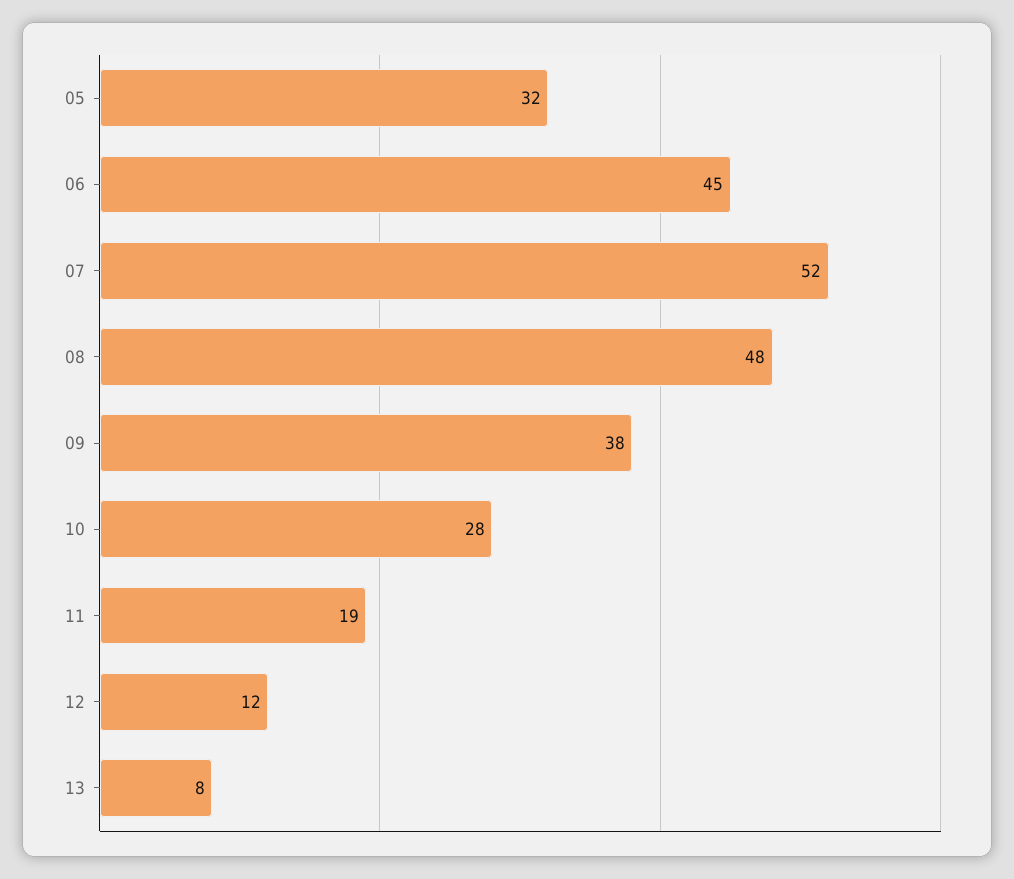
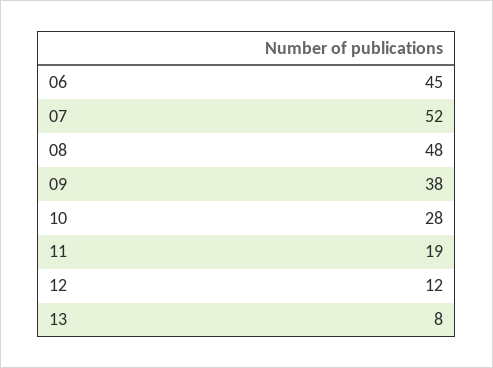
05: 32 -> none

